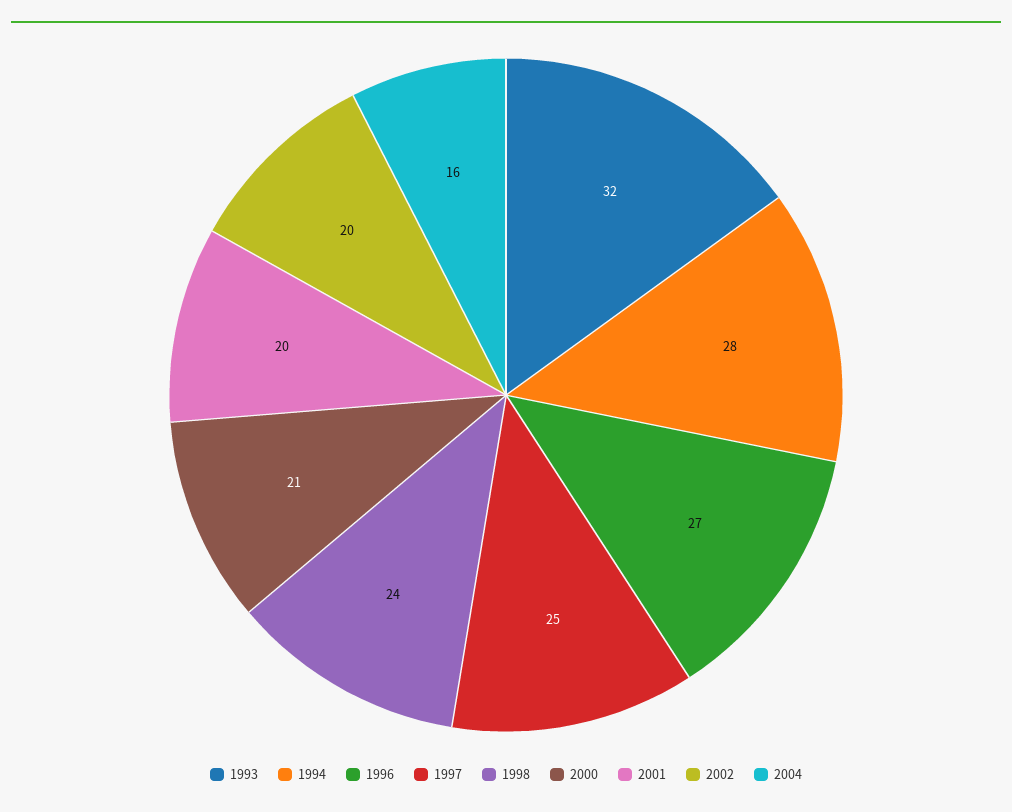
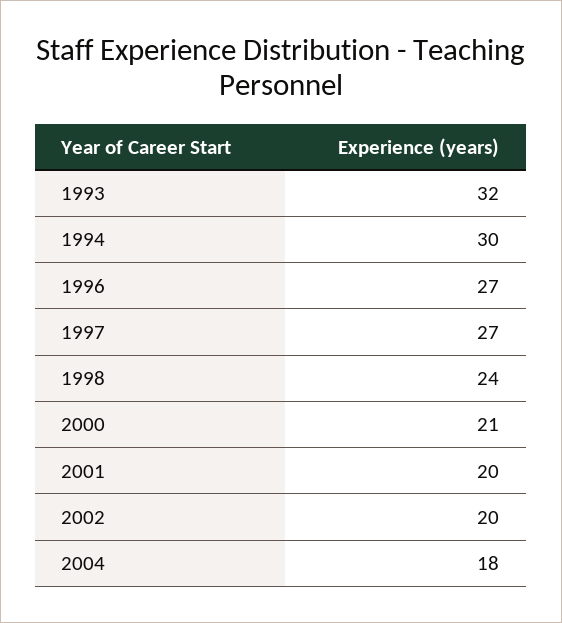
1994: 28 -> 30
1997: 25 -> 27
2004: 16 -> 18

